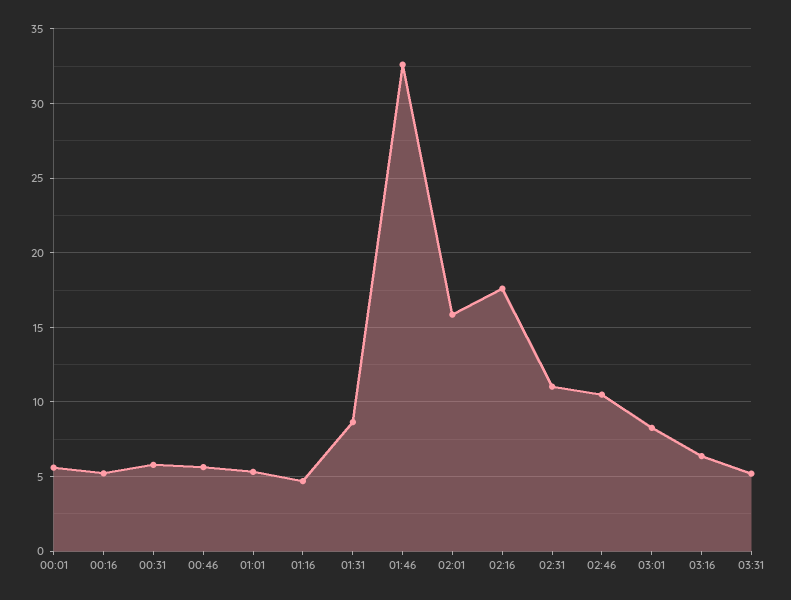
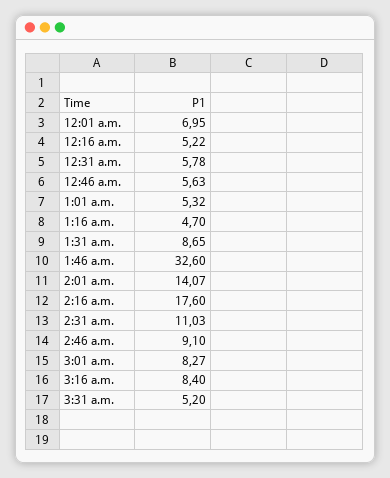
00:01: 5.5 -> 6.95
02:01: 16 -> 14.07
02:46: 10.5 -> 9.1
03:16: 6.5 -> 8.4

